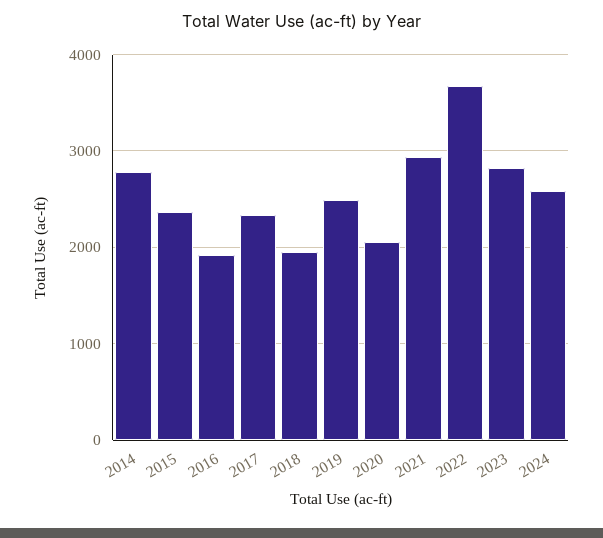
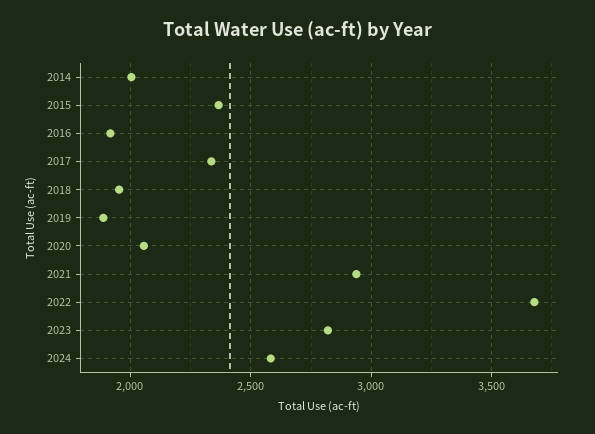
2014: 2800 -> 2000
2019: 2500 -> 1900

